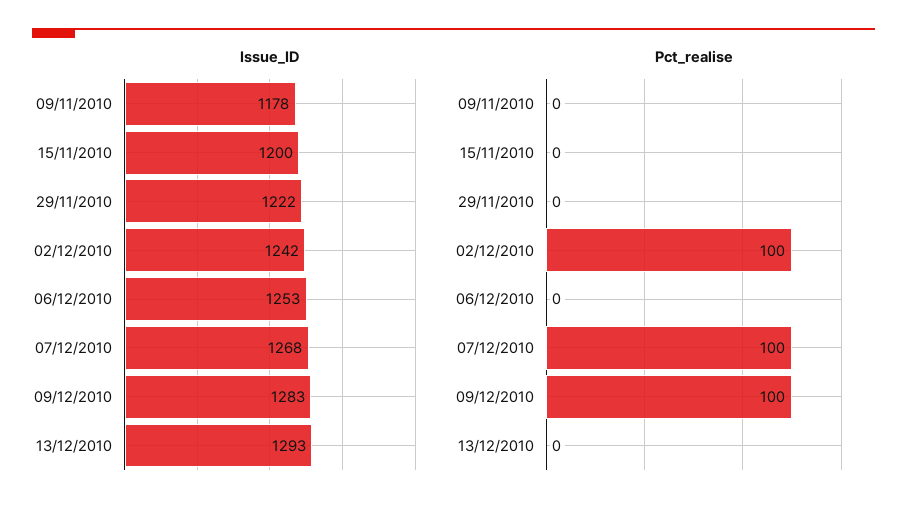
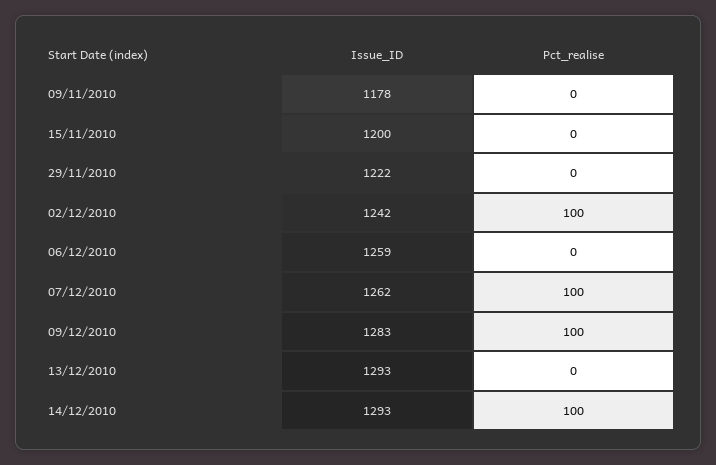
Issue_ID, 06/12/2010: 1253 -> 1259
Issue_ID, 07/12/2010: 1268 -> 1262
Issue_ID, 14/12/2010: none -> 1293
Pct_realise, 14/12/2010: none -> 100

